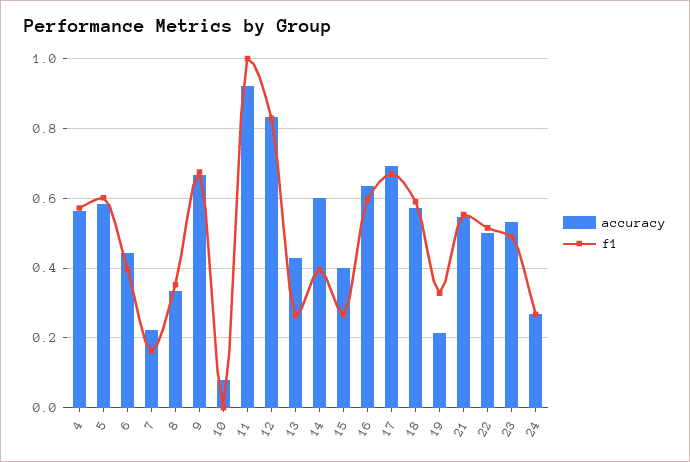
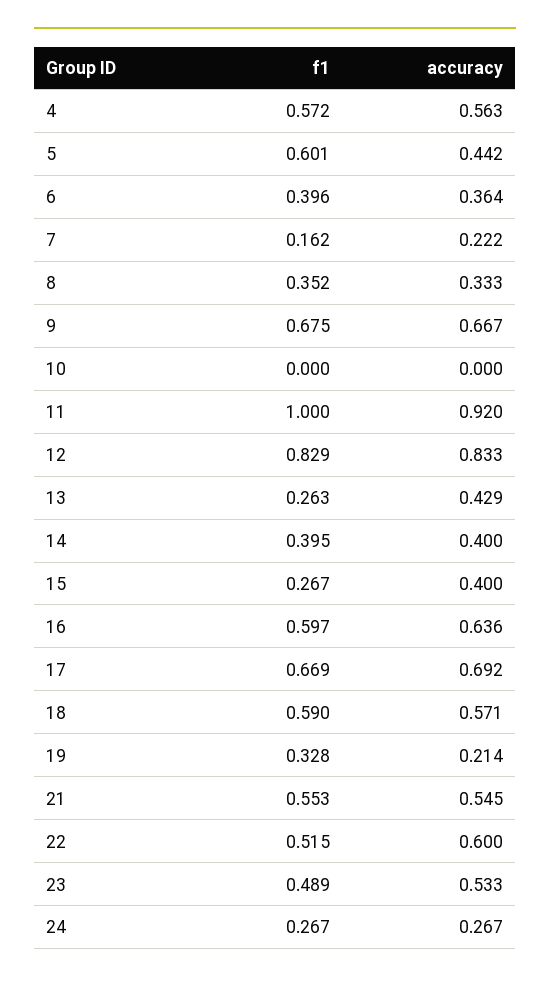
accuracy, 5: 0.58 -> 0.442
accuracy, 6: 0.44 -> 0.364
accuracy, 10: 0.08 -> 0
accuracy, 14: 0.6 -> 0.4
accuracy, 22: 0.5 -> 0.6

